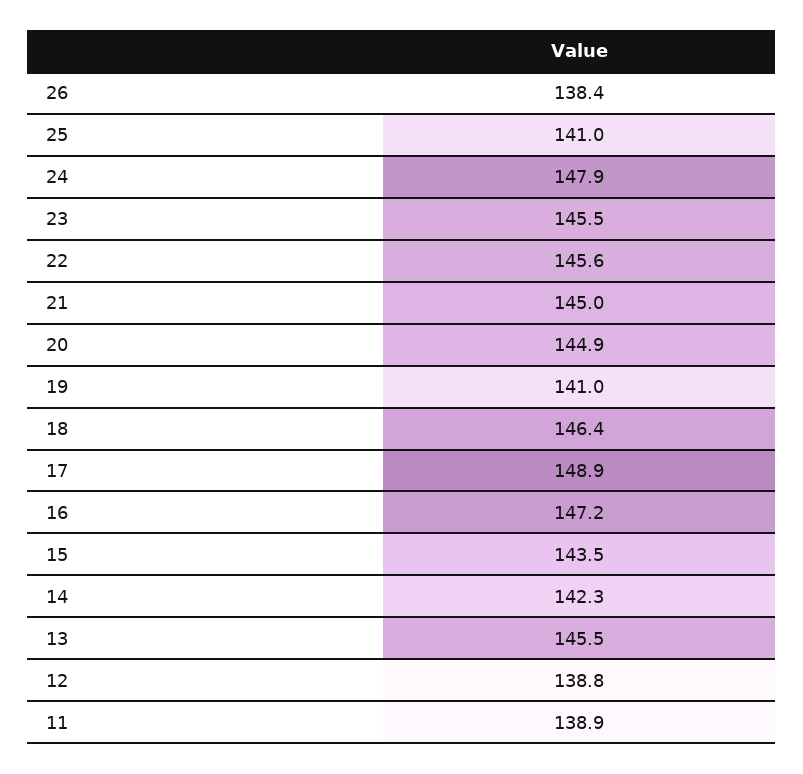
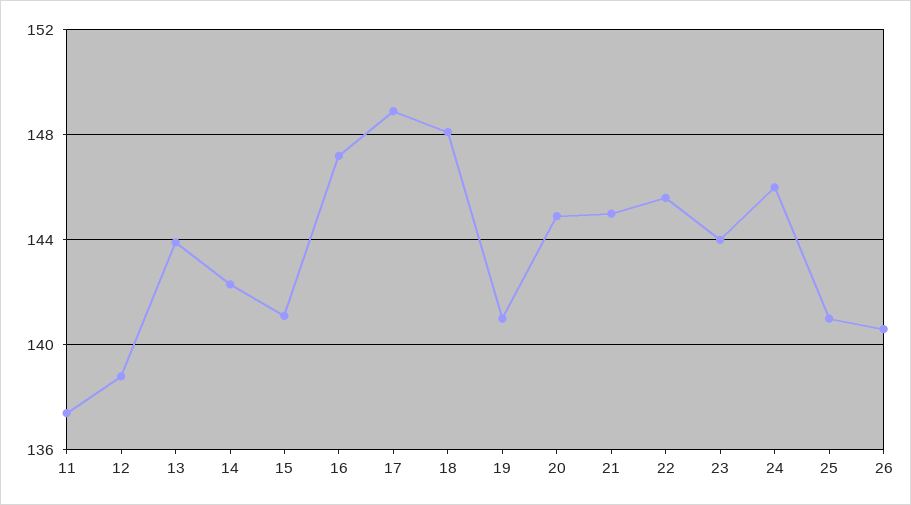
26: 138.4 -> 140.5
24: 147.9 -> 146
23: 145.5 -> 144
18: 146.4 -> 148
15: 143.5 -> 141
13: 145.5 -> 144
11: 138.9 -> 137.5

